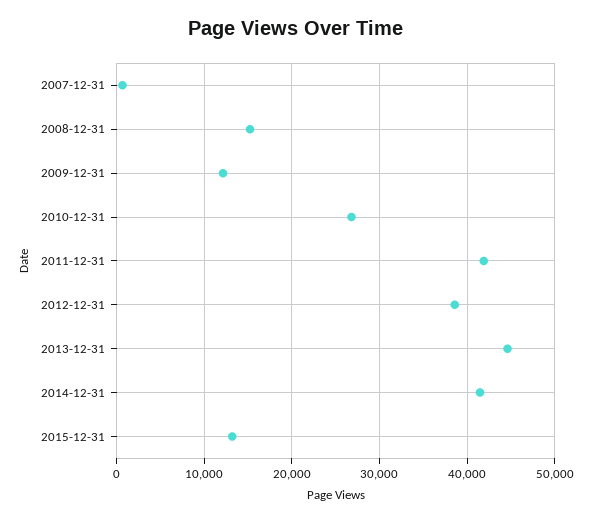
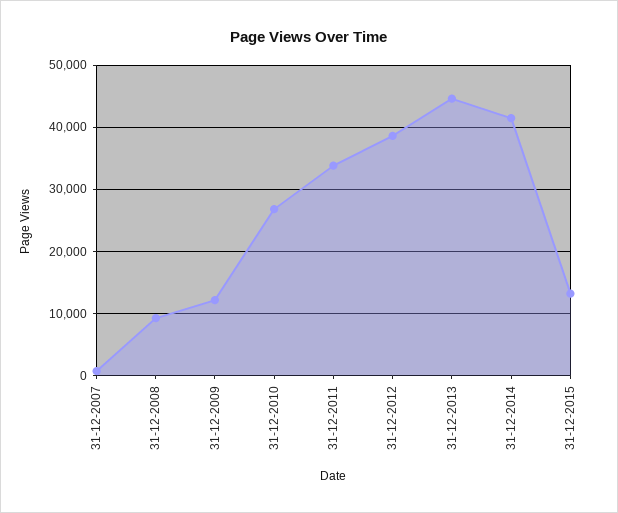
2008-12-31: 15000 -> 9000
2011-12-31: 42000 -> 34000

